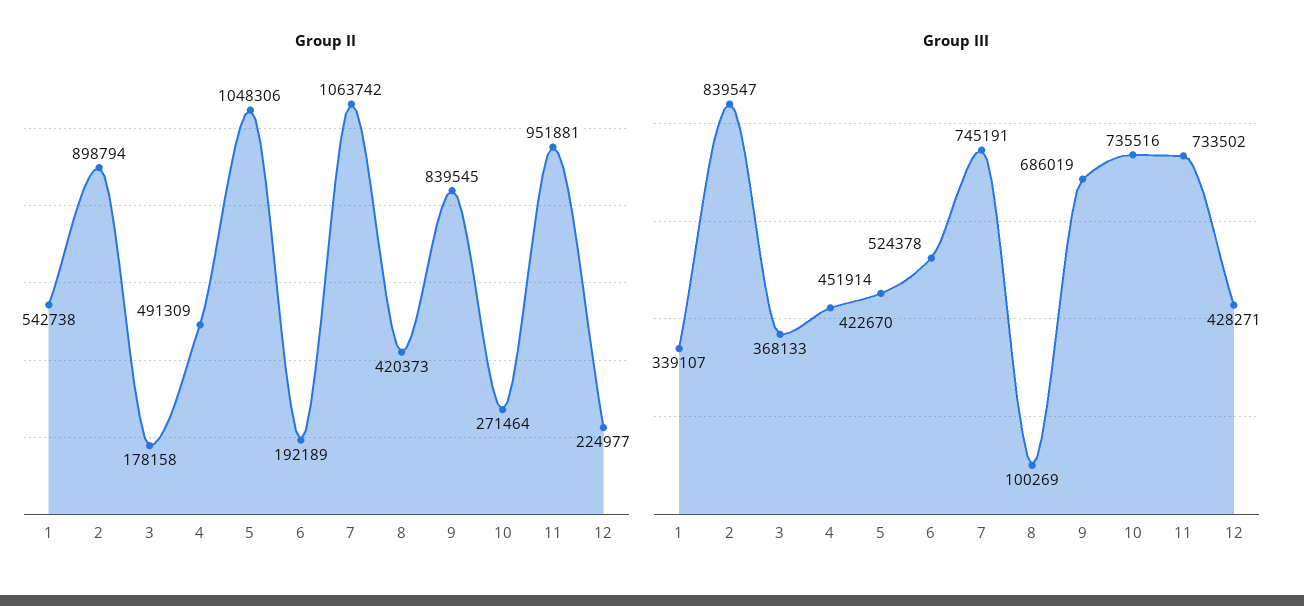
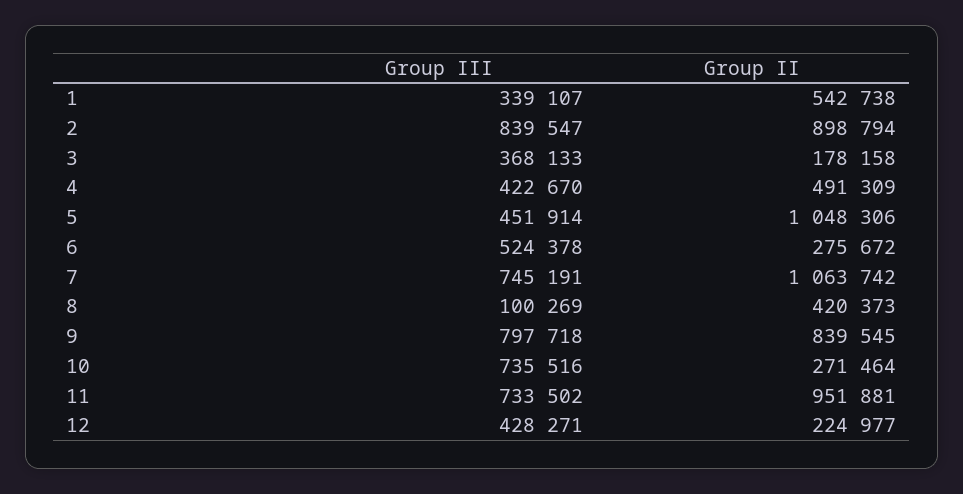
Group II, 6: 192189 -> 275672
Group III, 9: 686019 -> 797718

